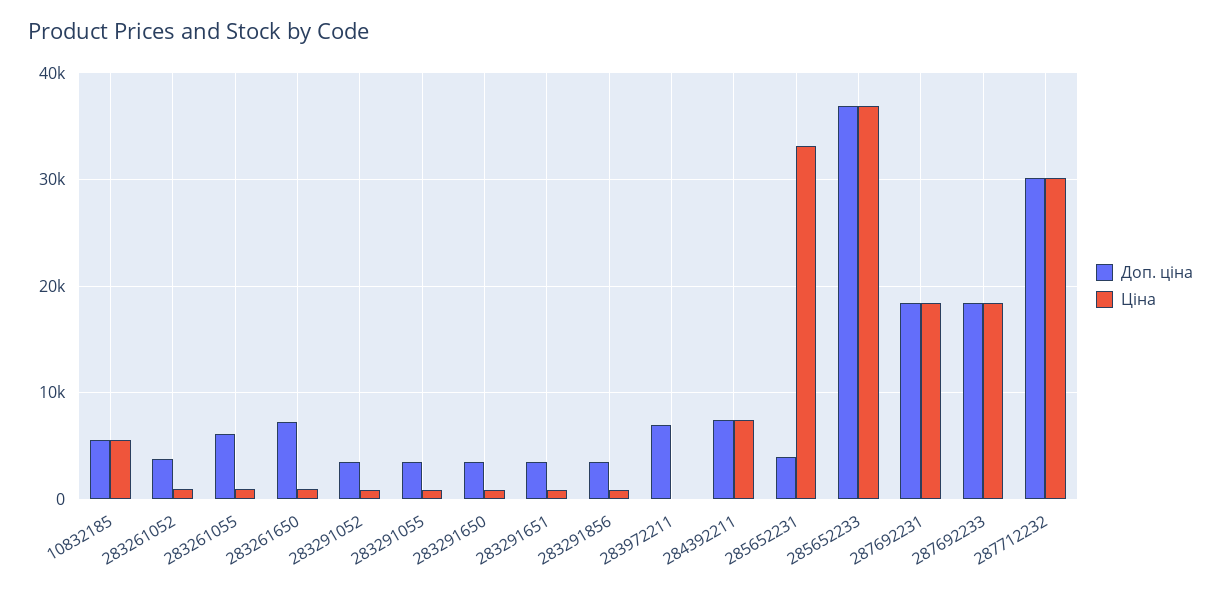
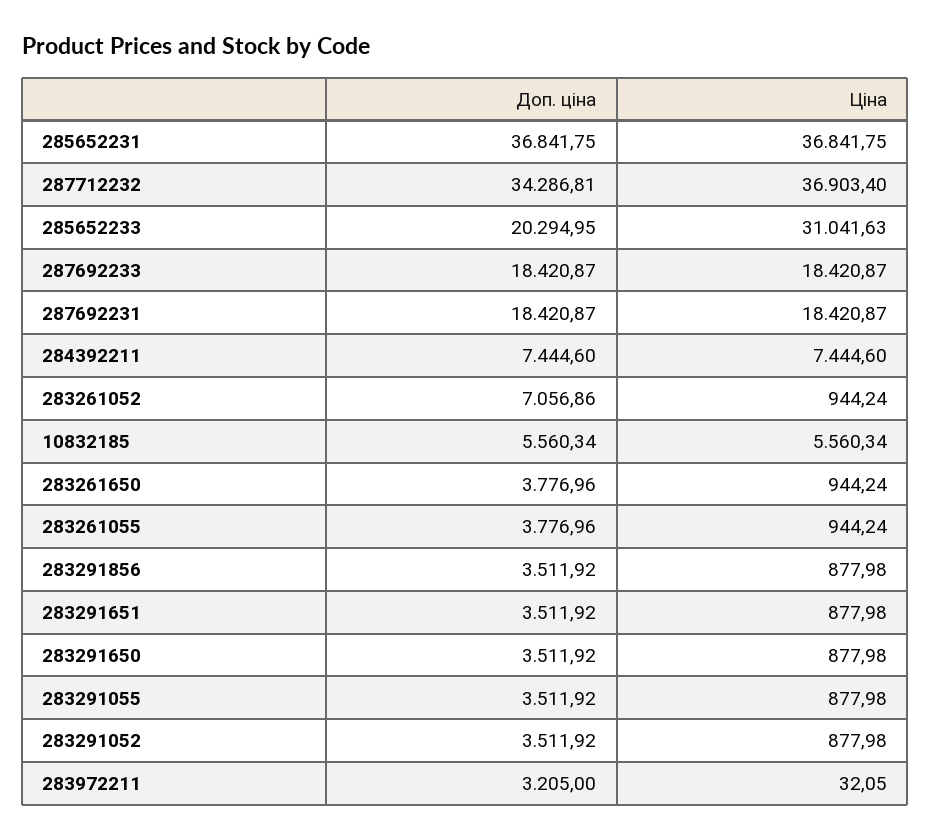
Доп. ціна, 283261052: 4000 -> 7056.86
Доп. ціна, 283261055: 6000 -> 3776.96
Доп. ціна, 283261650: 7000 -> 3776.96
Доп. ціна, 283972211: 7000 -> 3205
Доп. ціна, 285652231: 4000 -> 36841.75
Ціна, 285652231: 33000 -> 36841.75
Доп. ціна, 285652233: 37000 -> 20294.95
Ціна, 285652233: 37000 -> 31041.63
Доп. ціна, 287712232: 30000 -> 34286.81
Ціна, 287712232: 30000 -> 36903.4

